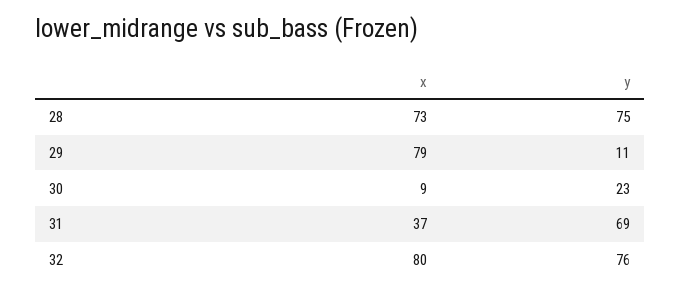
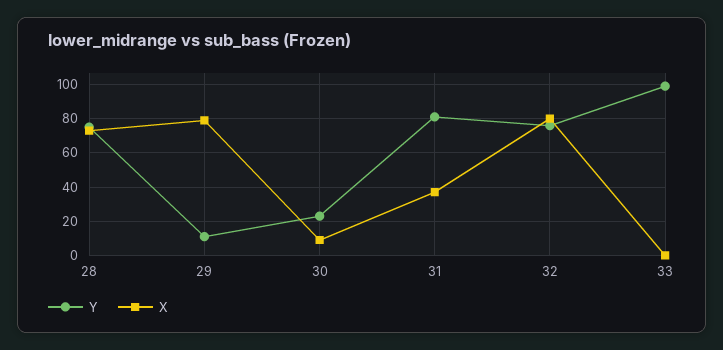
y, 31: 69 -> 80
y, 33: none -> 100
x, 33: none -> 0

